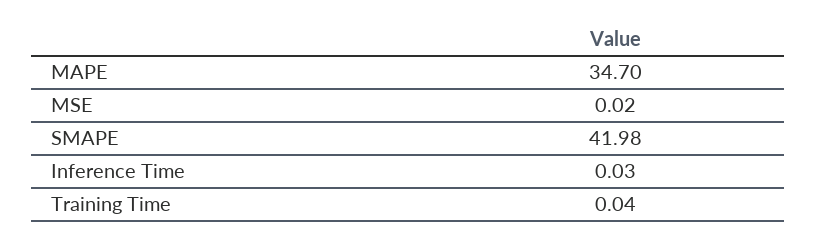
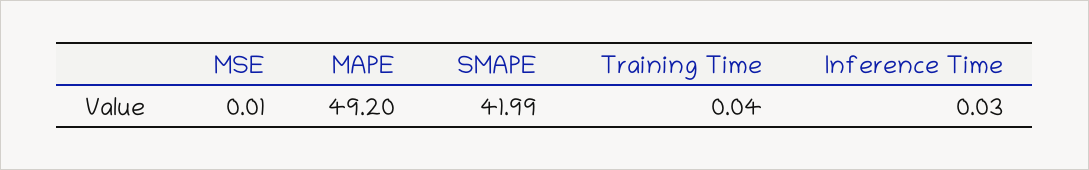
MAPE: 34.7 -> 49.2
MSE: 0.02 -> 0.01
SMAPE: 41.98 -> 41.99

